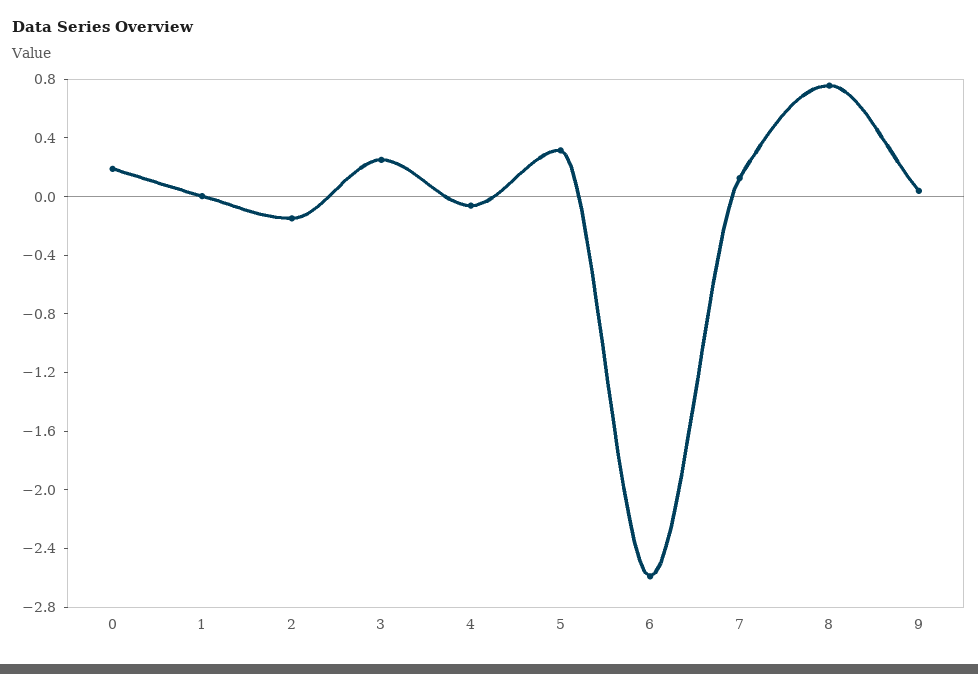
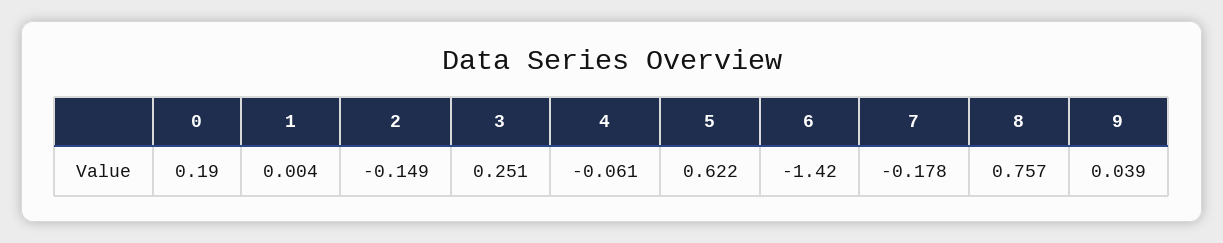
5: 0.3 -> 0.622
6: -2.6 -> -1.42
7: 0.1 -> -0.178

